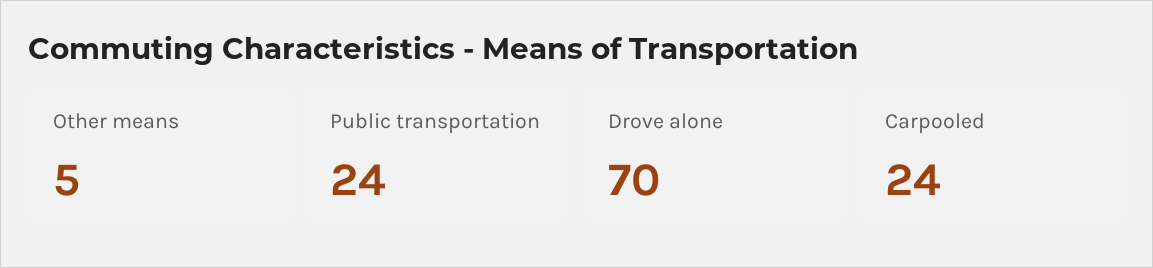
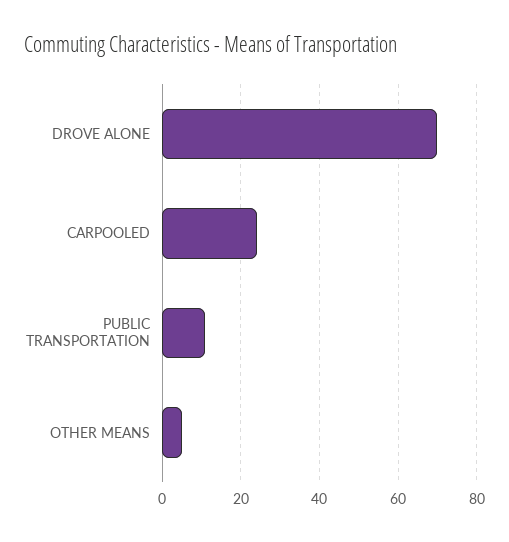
Public transportation: 24 -> 10

